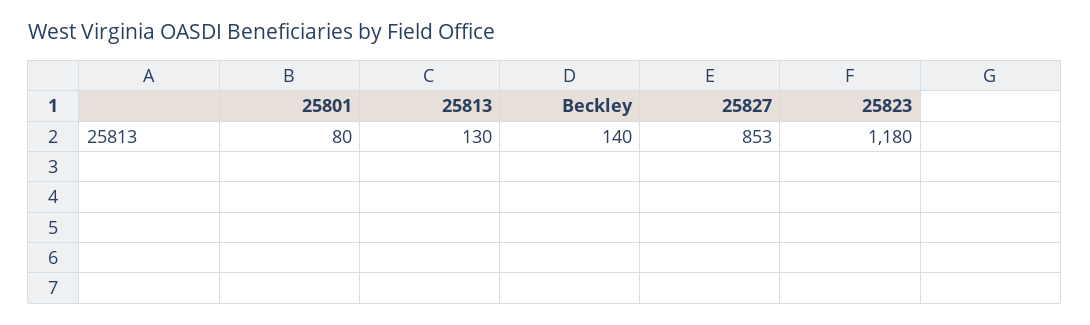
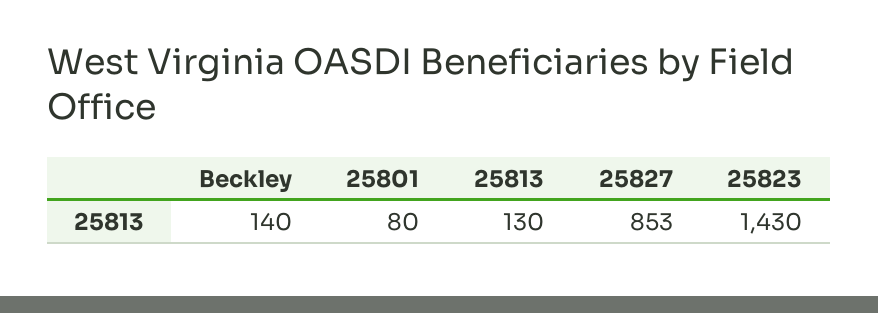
25823: 1180 -> 1430

